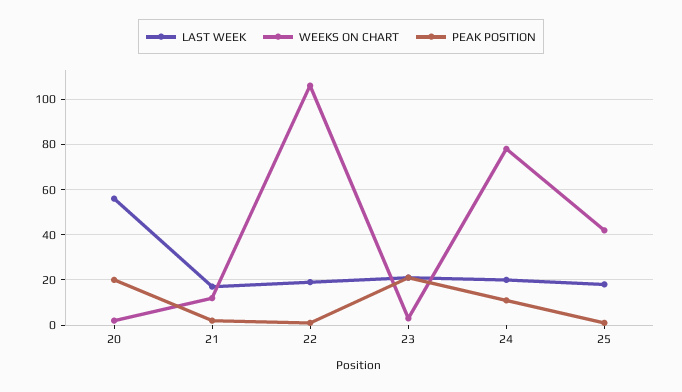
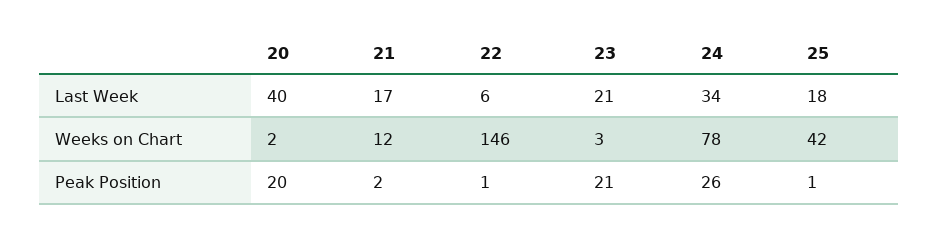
LAST WEEK, 20: 55 -> 40
LAST WEEK, 22: 20 -> 6
WEEKS ON CHART, 22: 105 -> 146
LAST WEEK, 24: 20 -> 34
PEAK POSITION, 24: 10 -> 26

